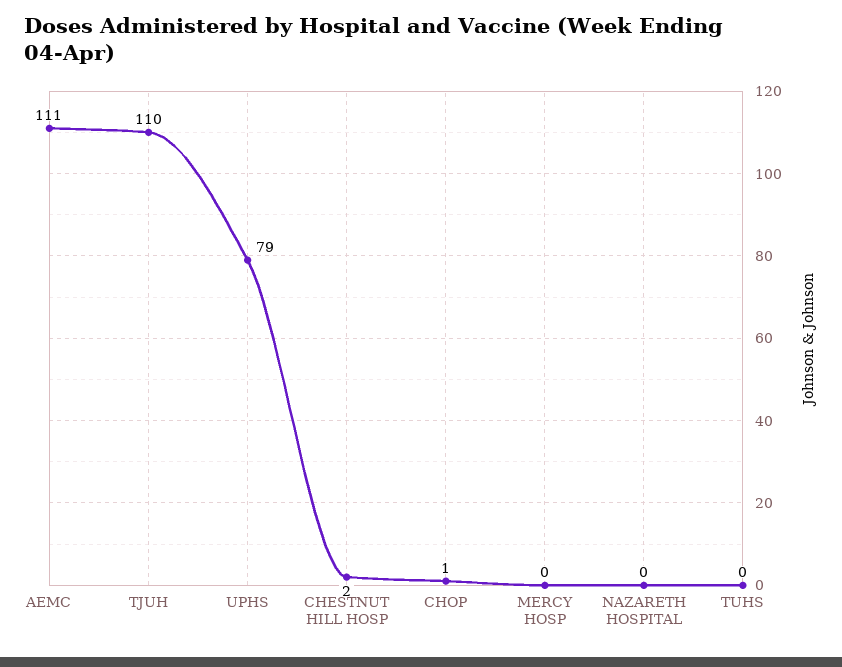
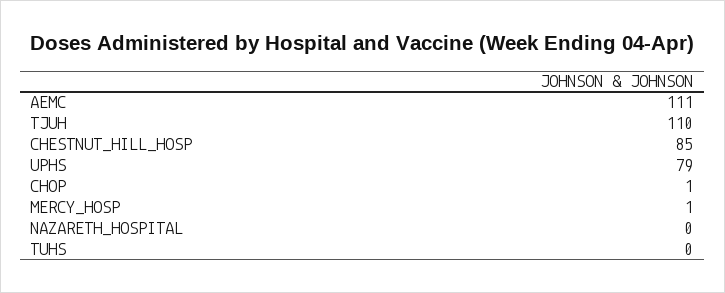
CHESTNUT HILL HOSP: 2 -> 85
MERCY HOSP: 0 -> 1

